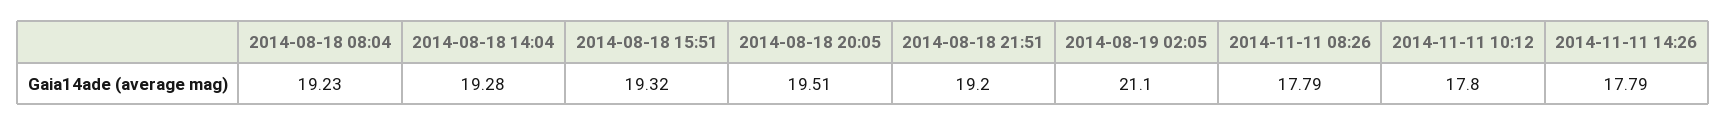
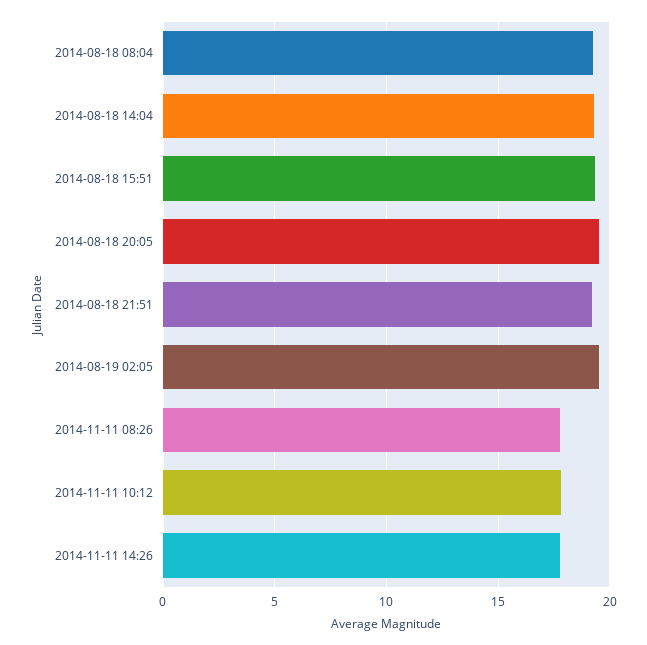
2014-08-19 02:05: 21.1 -> 19.5

